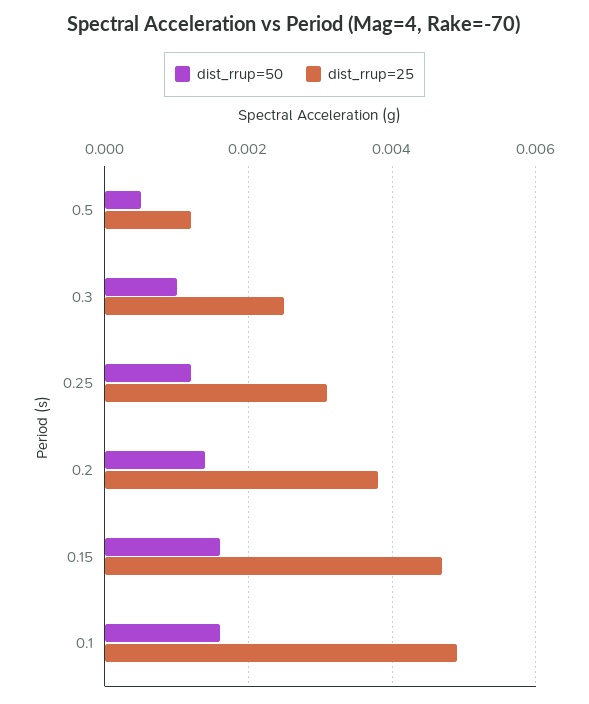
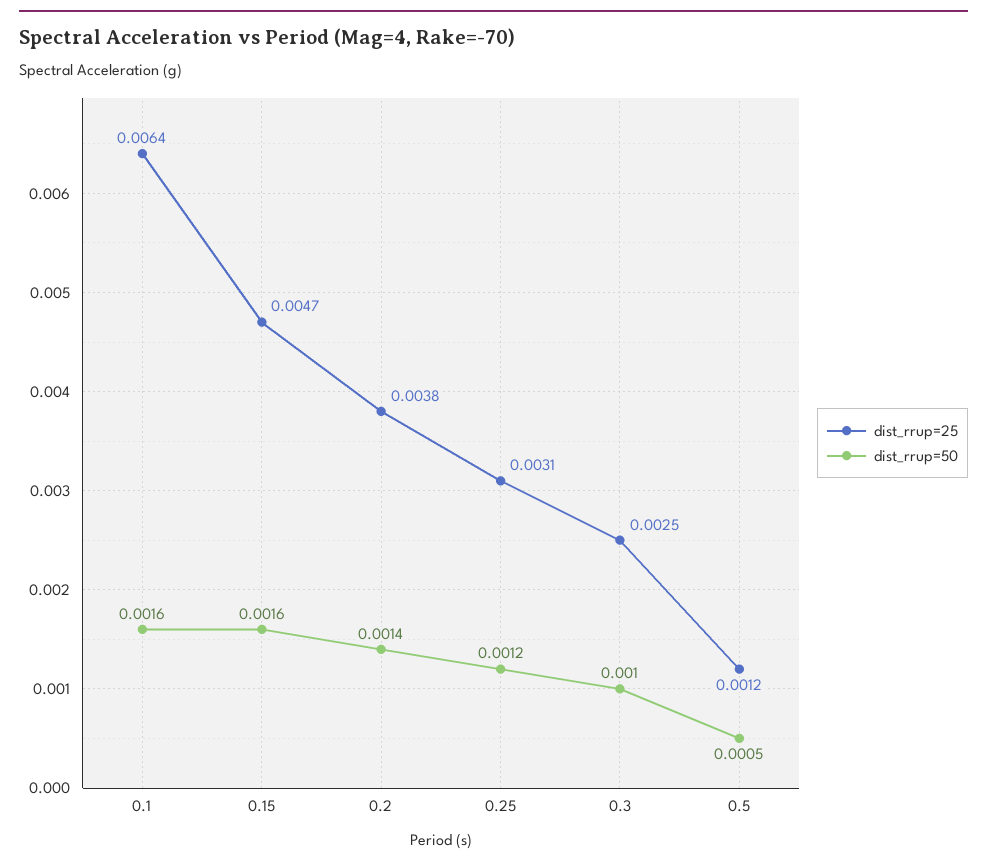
dist_rrup=25, 0.1: 0.005 -> 0.0064

